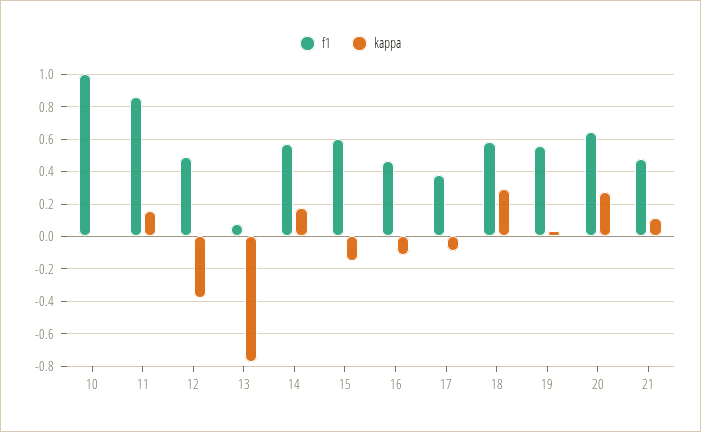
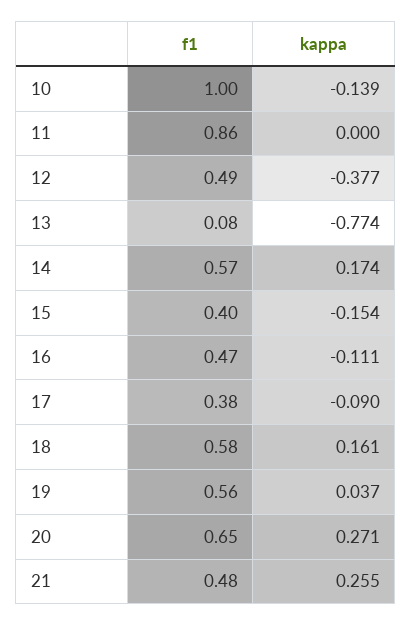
kappa, 10: 0 -> -0.139
kappa, 11: 0.15 -> 0
f1, 15: 0.6 -> 0.4
kappa, 18: 0.3 -> 0.161
kappa, 21: 0.1 -> 0.255

